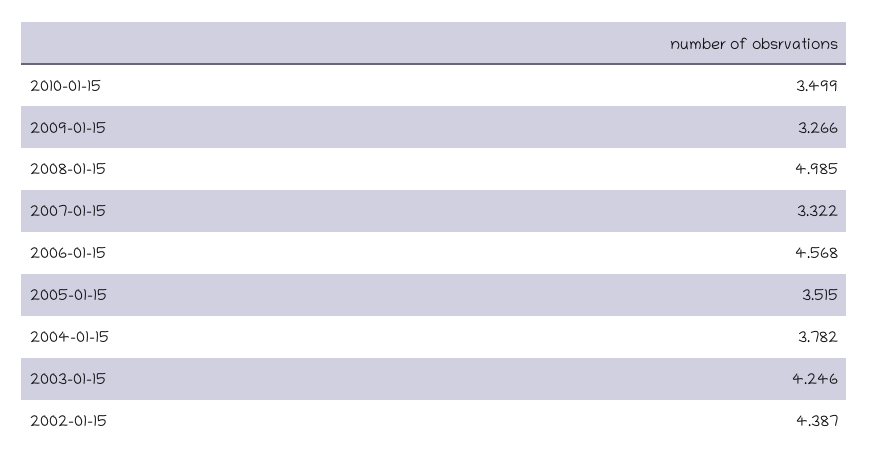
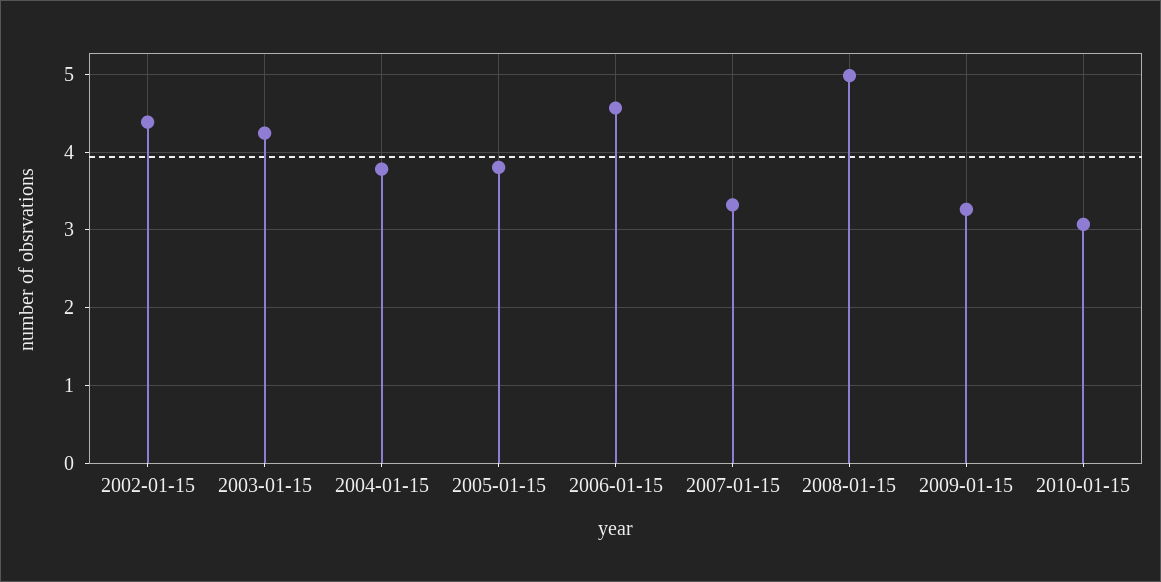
2010-01-15: 3.499 -> 3.1
2005-01-15: 3.515 -> 3.8

